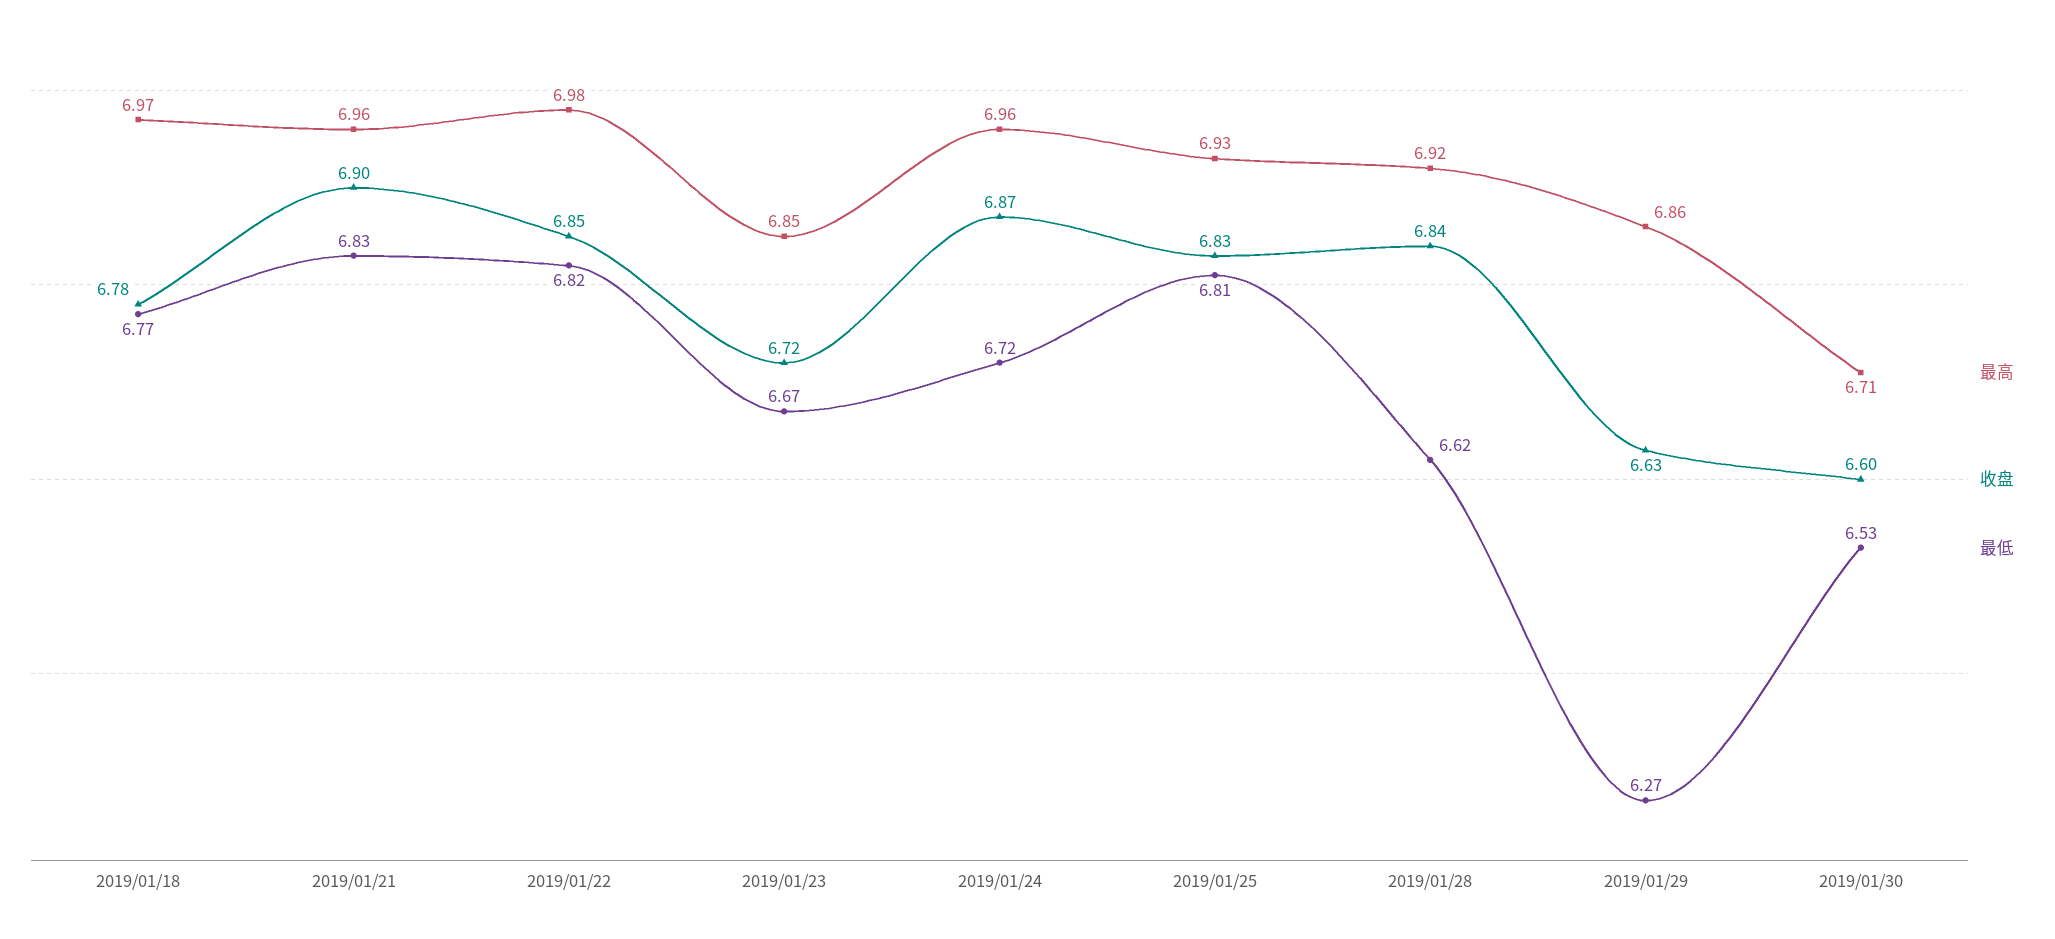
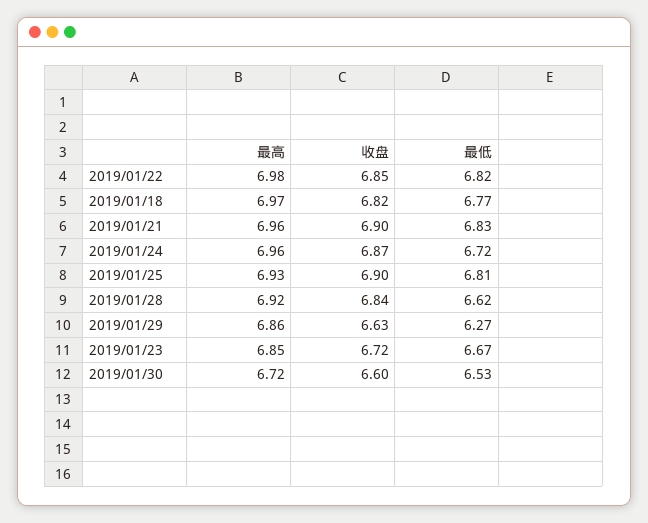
收盘, 2019/01/18: 6.78 -> 6.82
收盘, 2019/01/25: 6.83 -> 6.9
最高, 2019/01/30: 6.71 -> 6.72

